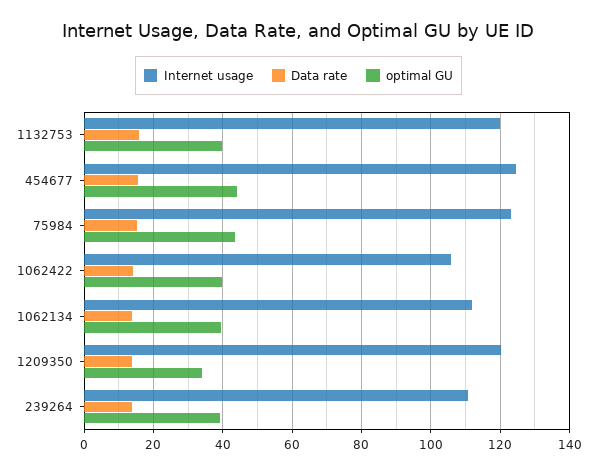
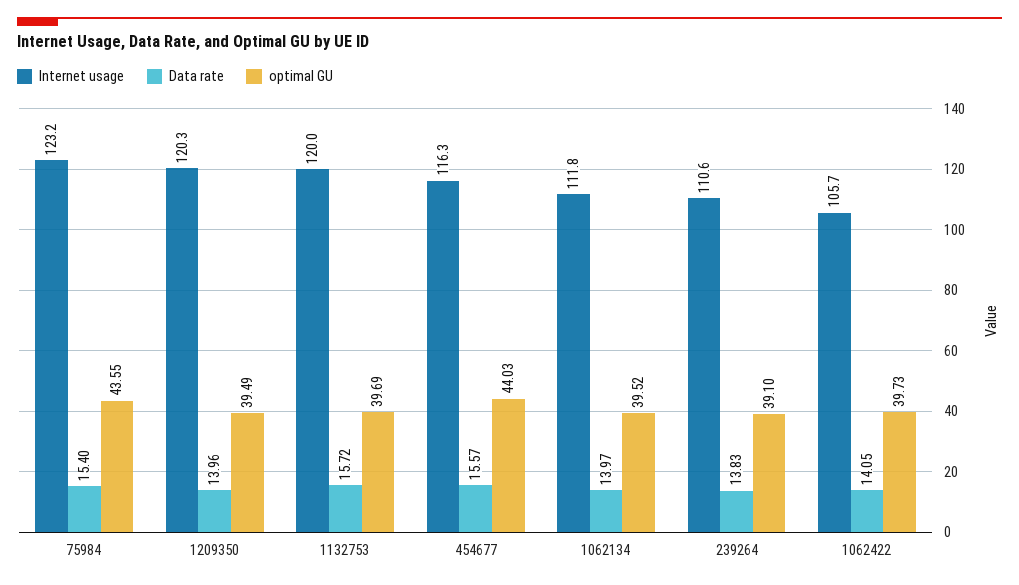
Internet usage, 454677: 124 -> 116.3
optimal GU, 1209350: 34 -> 39.49

